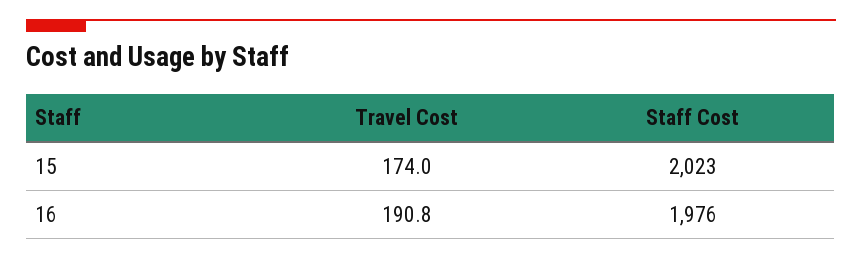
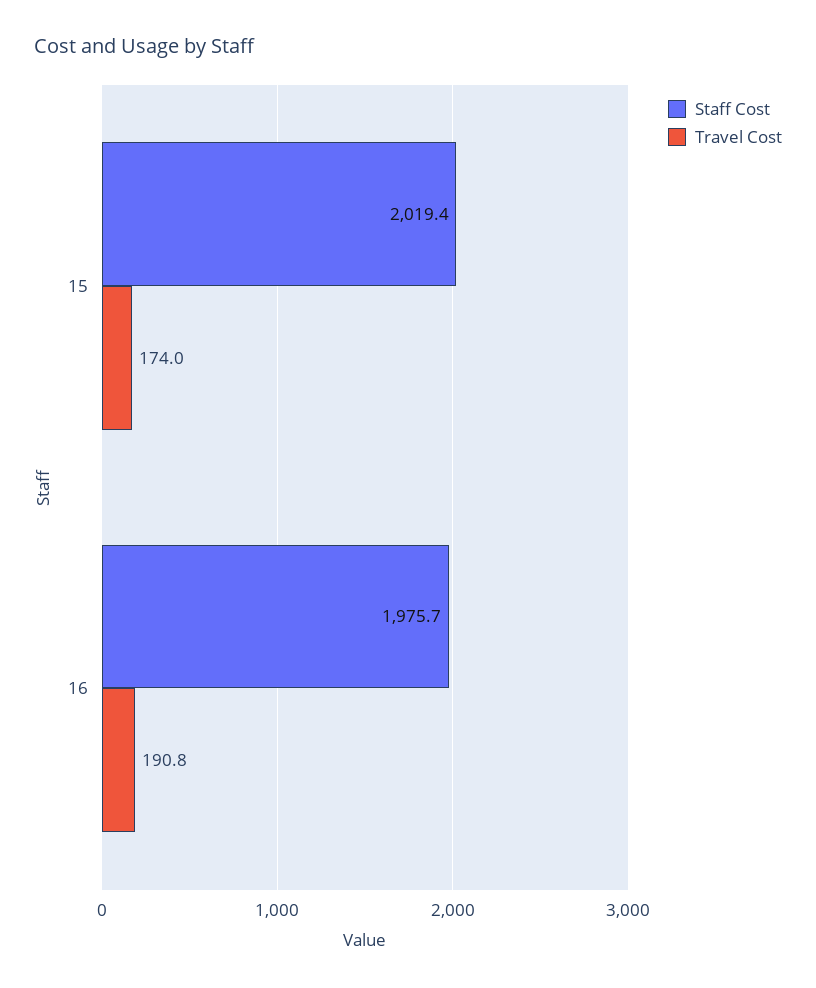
Staff Cost, 15: 2023 -> 2019.4

